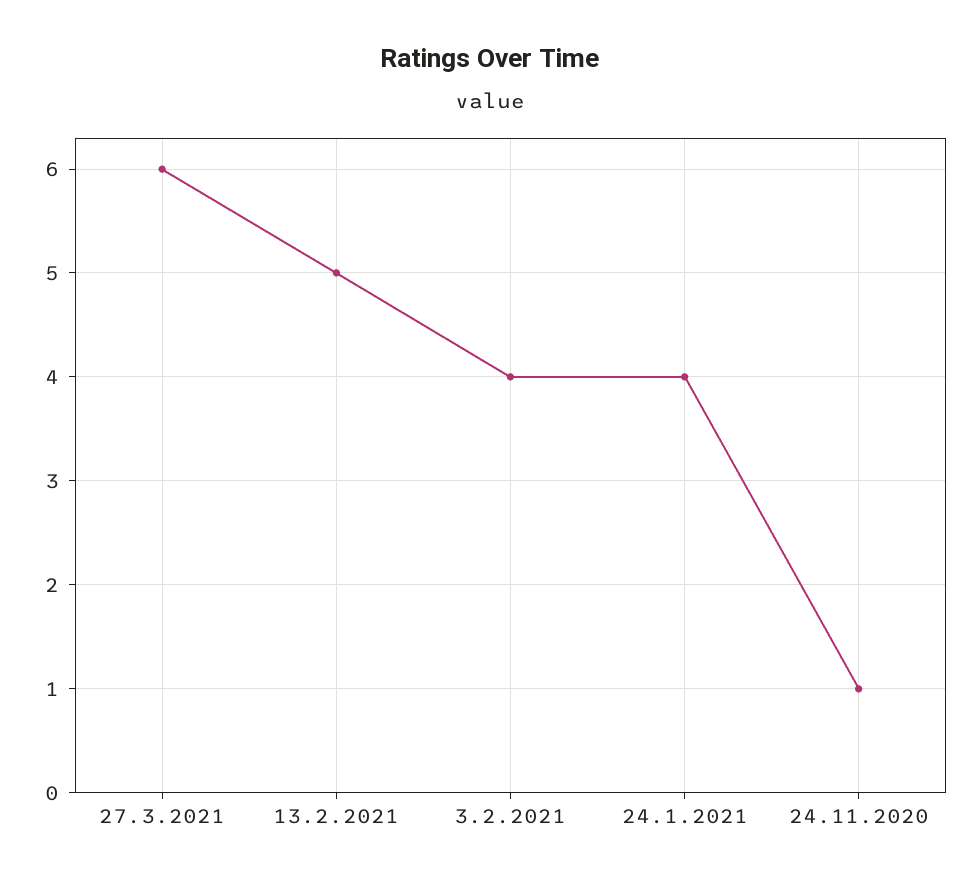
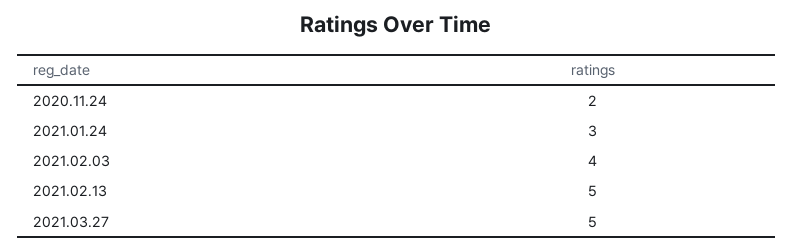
27.3.2021: 6 -> 5
24.1.2021: 4 -> 3
24.11.2020: 1 -> 2

